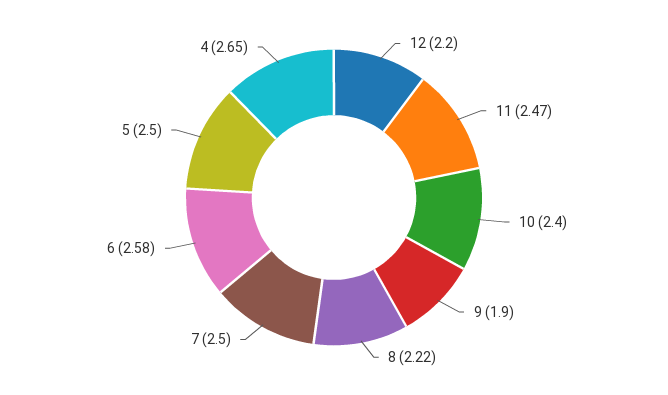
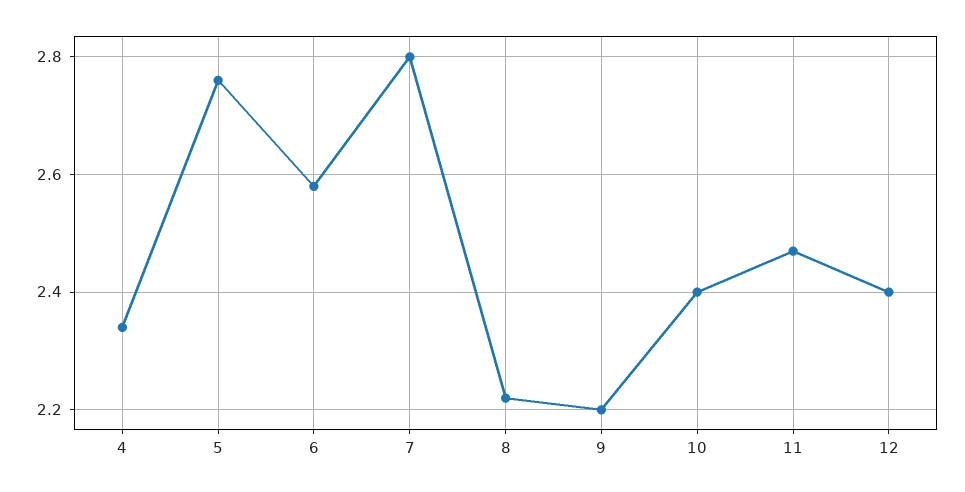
12: 2.2 -> 2.4
9: 1.9 -> 2.2
7: 2.5 -> 2.8
5: 2.5 -> 2.75
4: 2.65 -> 2.35

